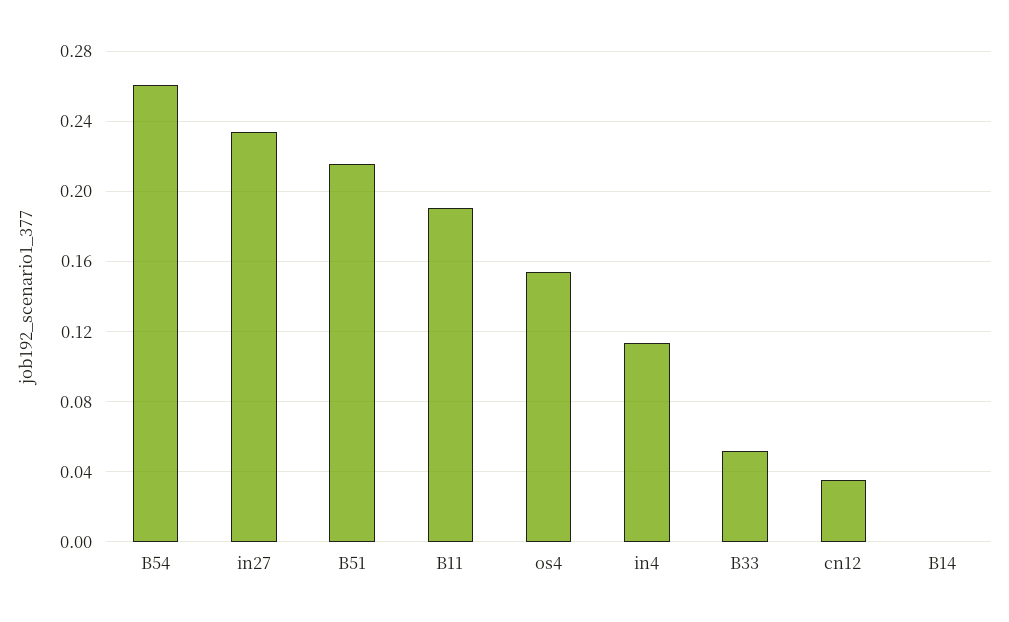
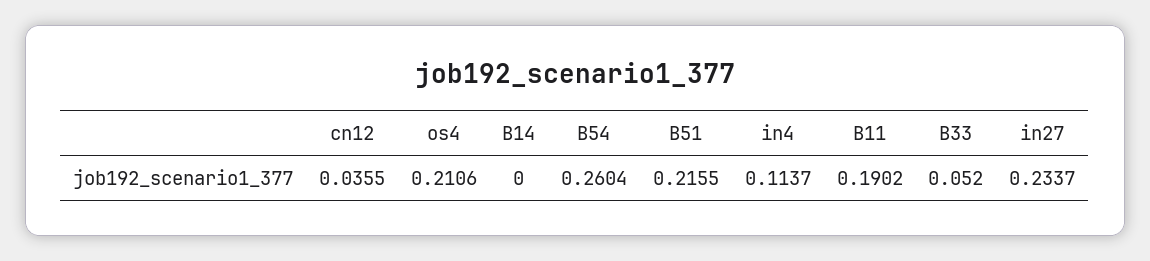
os4: 0.155 -> 0.2106

